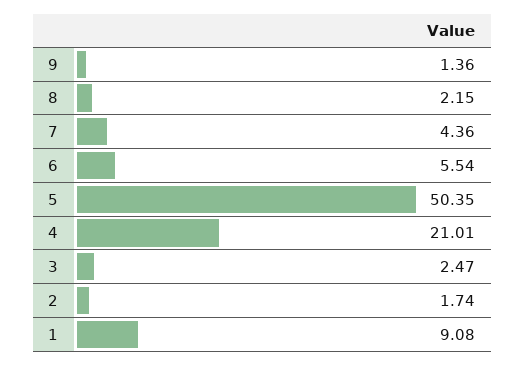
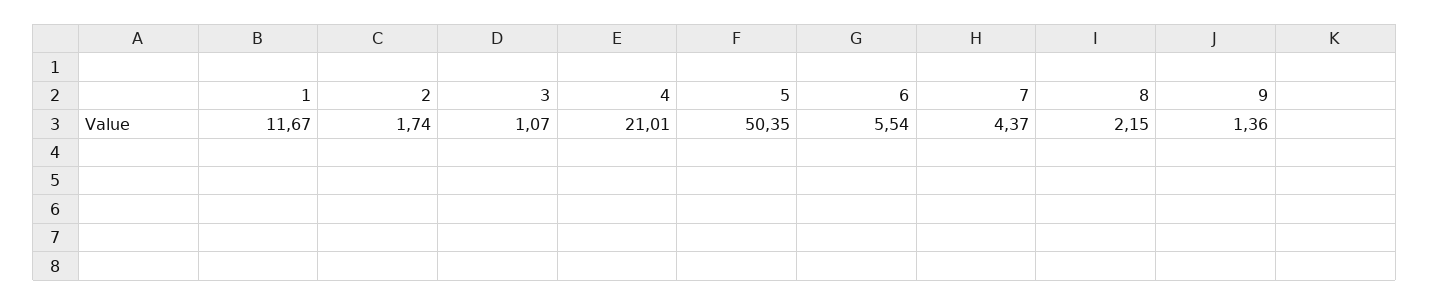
7: 4.36 -> 4.37
3: 2.47 -> 1.07
1: 9.08 -> 11.67

